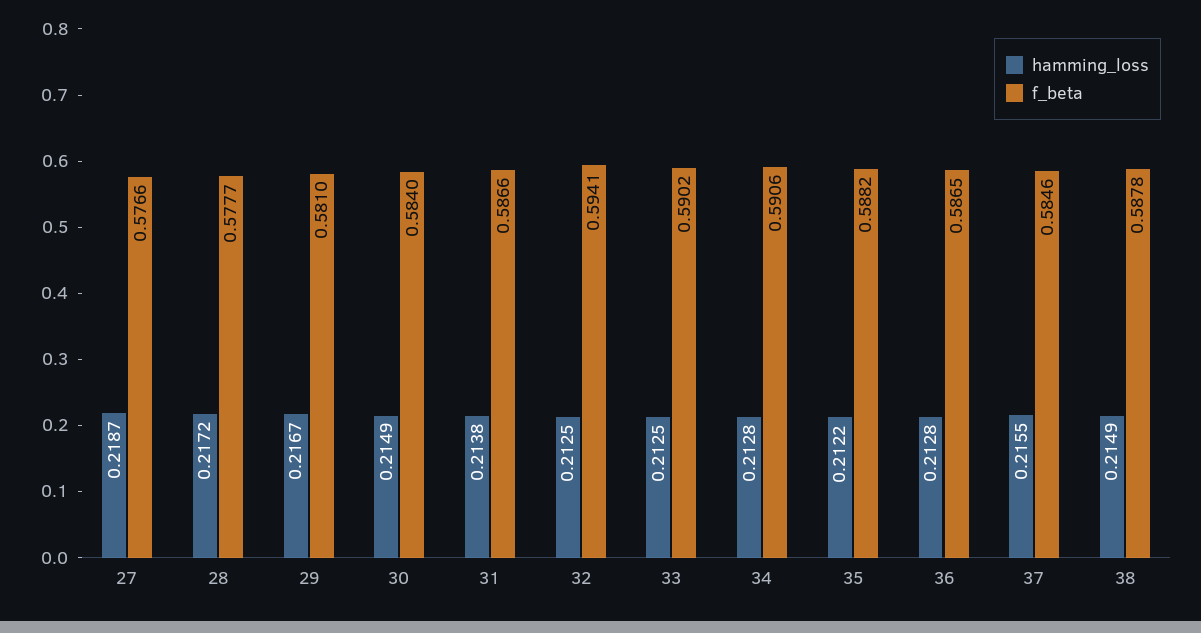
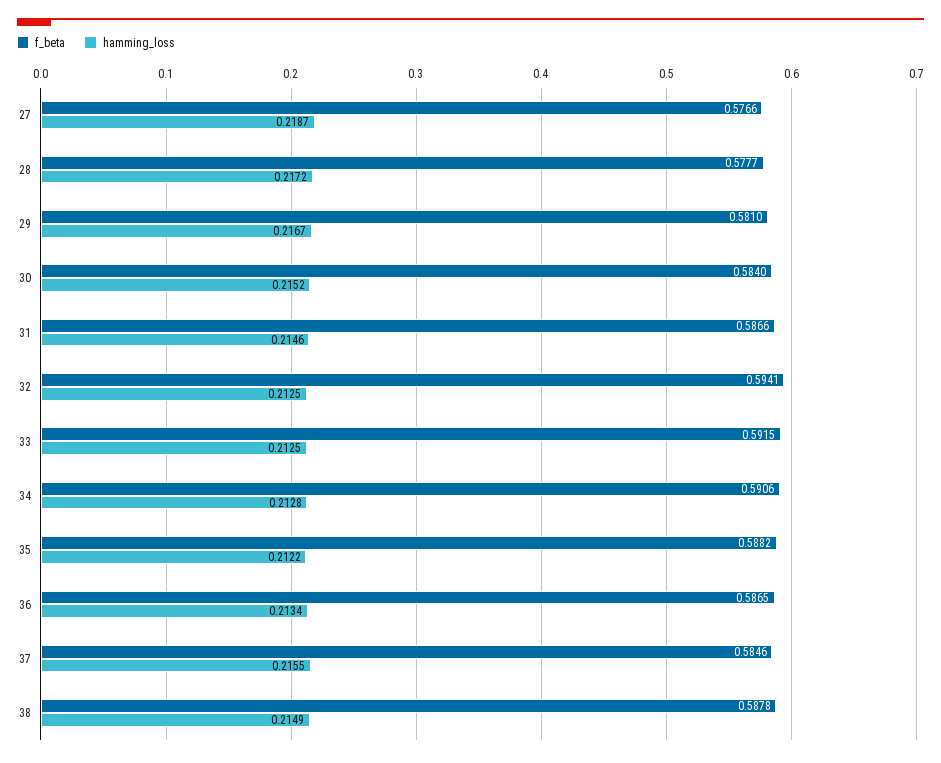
hamming_loss, 30: 0.2149 -> 0.2152
hamming_loss, 31: 0.2138 -> 0.2146
f_beta, 33: 0.5902 -> 0.5915
hamming_loss, 36: 0.2128 -> 0.2134

